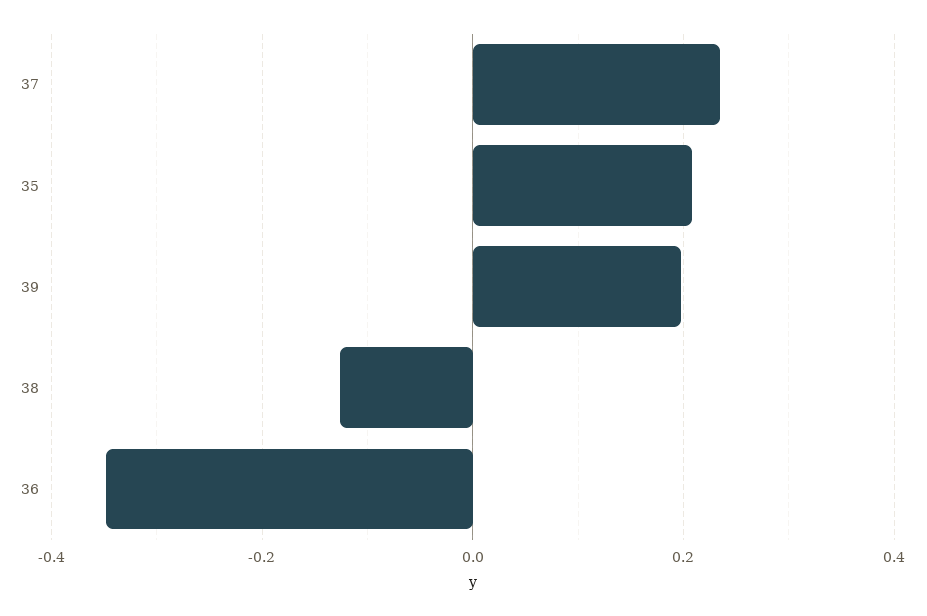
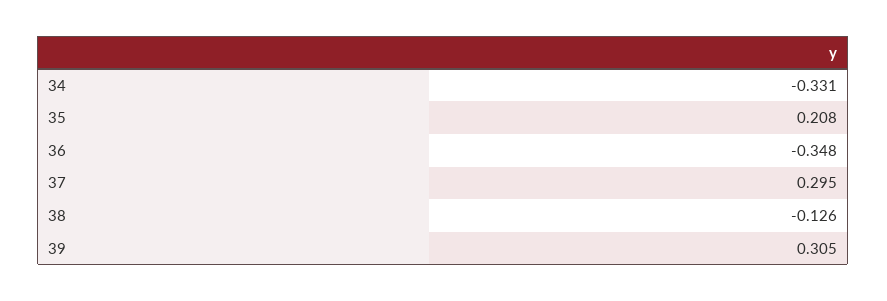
37: 0.24 -> 0.295
39: 0.2 -> 0.305
34: none -> -0.331

